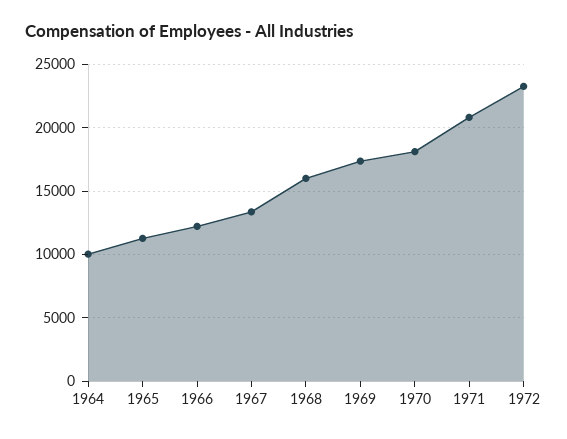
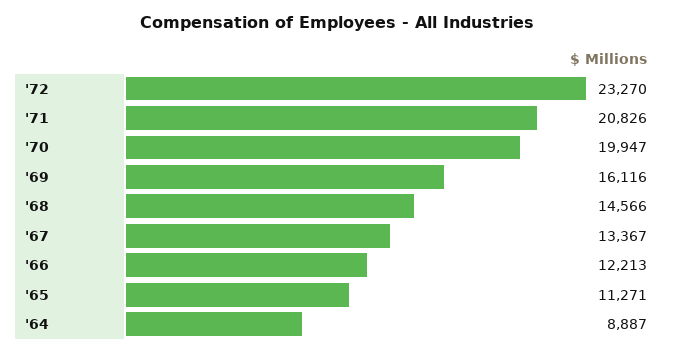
1964: 10000 -> 8887
1968: 16000 -> 14566
1969: 17500 -> 16116
1970: 18000 -> 19947

